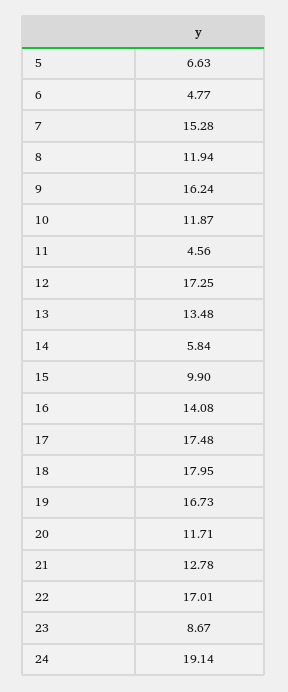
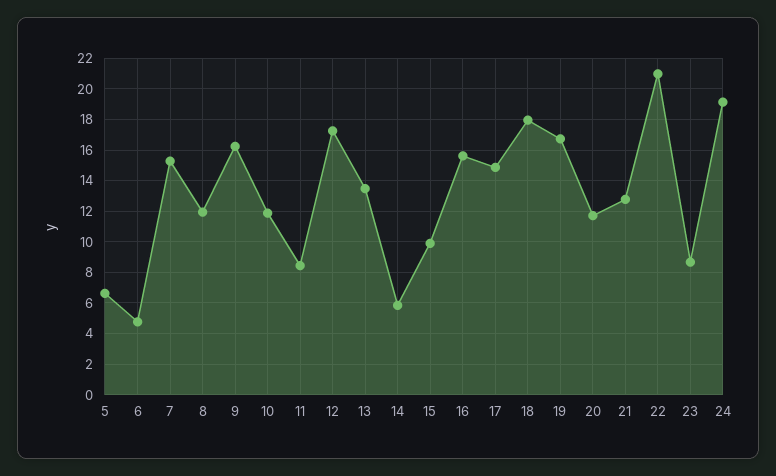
11: 4.56 -> 8.5
16: 14.08 -> 15.5
17: 17.48 -> 15
22: 17.01 -> 21

